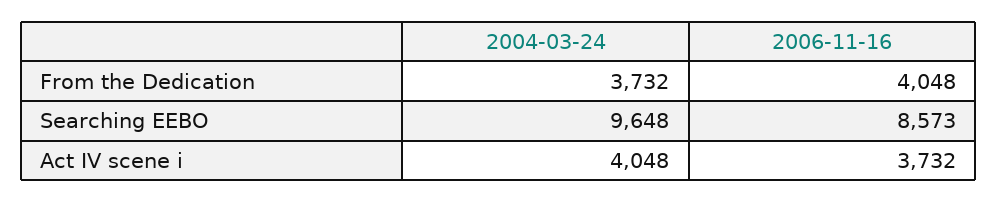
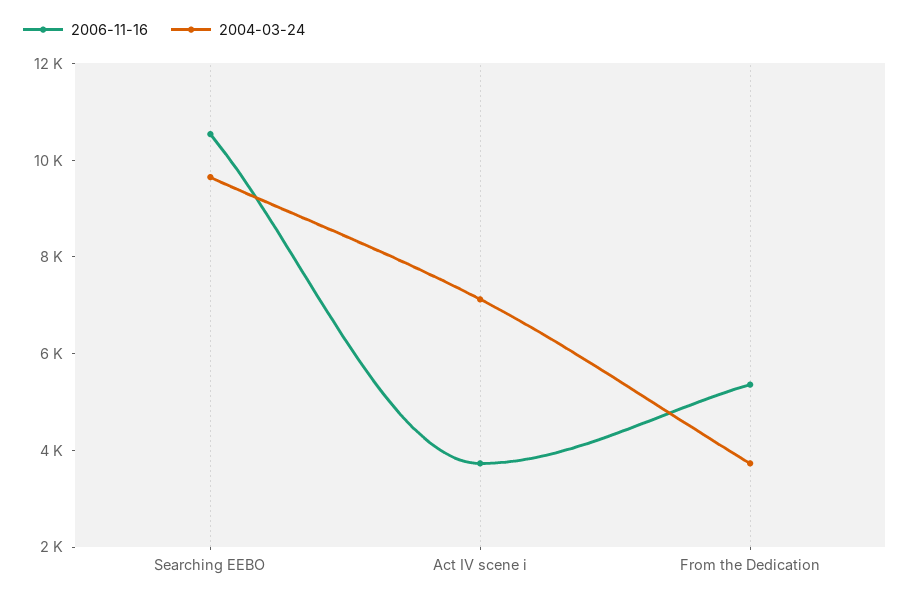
2006-11-16, From the Dedication: 4048 -> 5500
2006-11-16, Searching EEBO: 8573 -> 10500
2004-03-24, Act IV scene i: 4048 -> 7000

